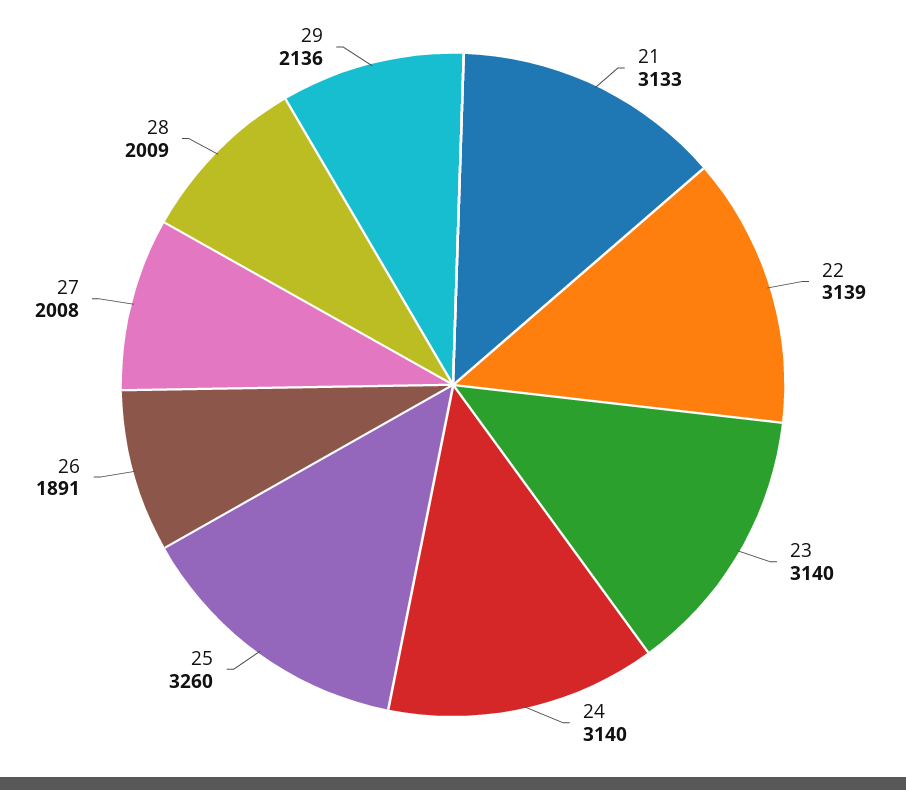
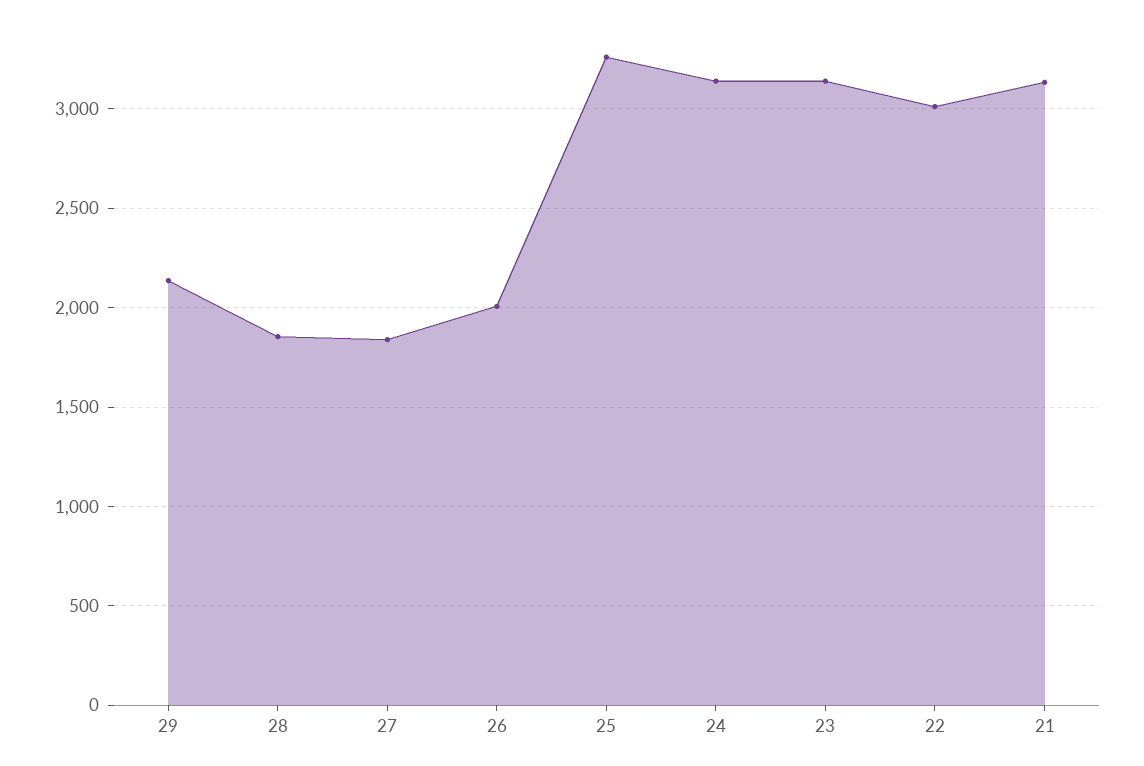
22: 3139 -> 3000
26: 1891 -> 2000
27: 2008 -> 1850
28: 2009 -> 1850

